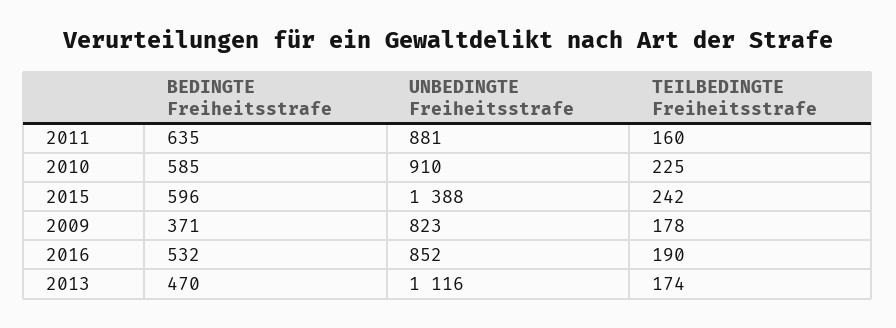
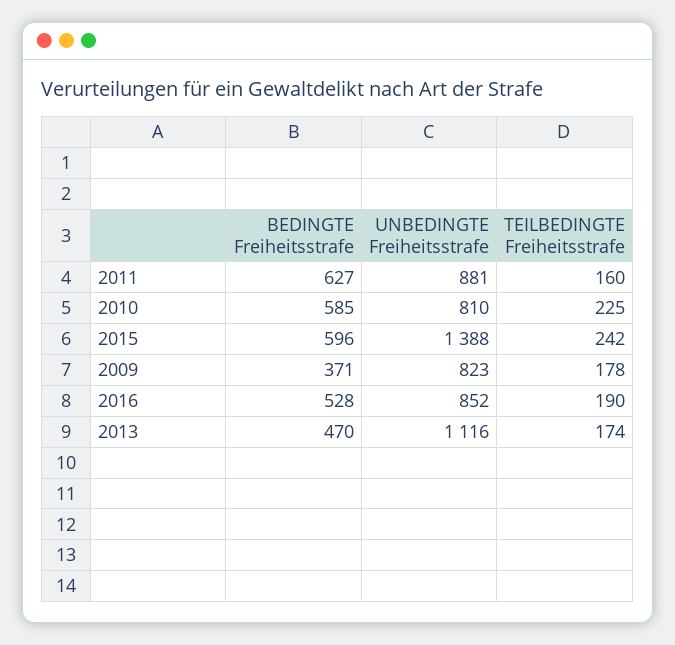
BEDINGTE Freiheitsstrafe, 2011: 635 -> 627
UNBEDINGTE Freiheitsstrafe, 2010: 910 -> 810
BEDINGTE Freiheitsstrafe, 2016: 532 -> 528

